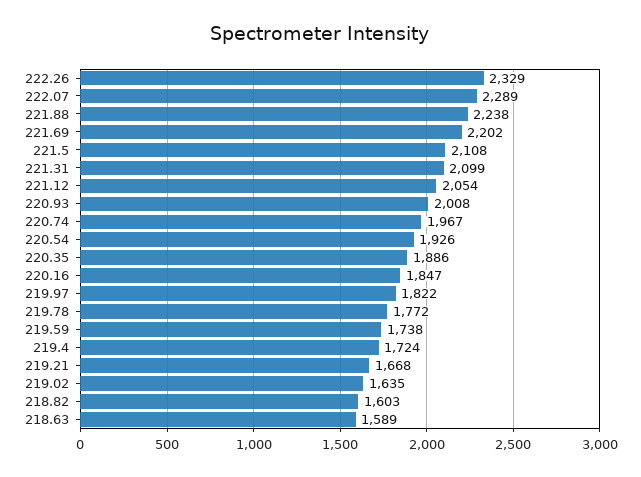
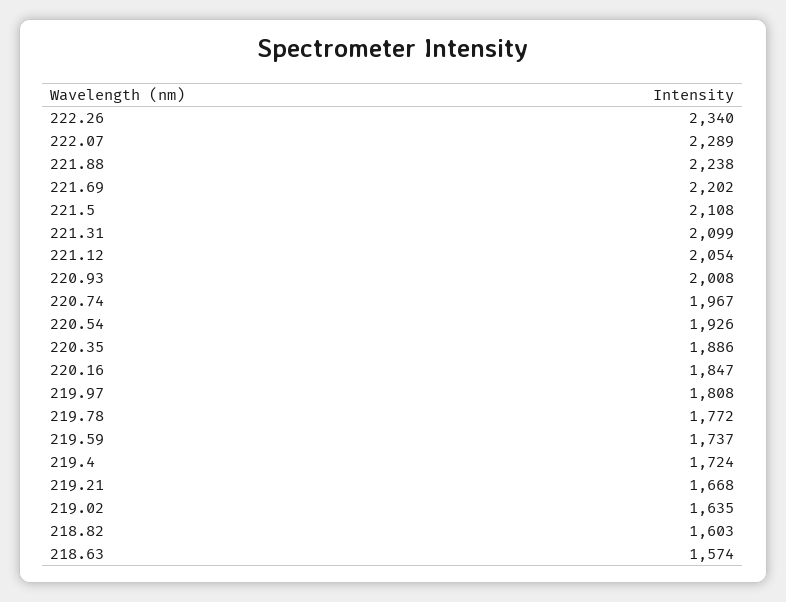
222.26: 2329 -> 2340
219.97: 1822 -> 1808
219.59: 1738 -> 1737
218.63: 1589 -> 1574

